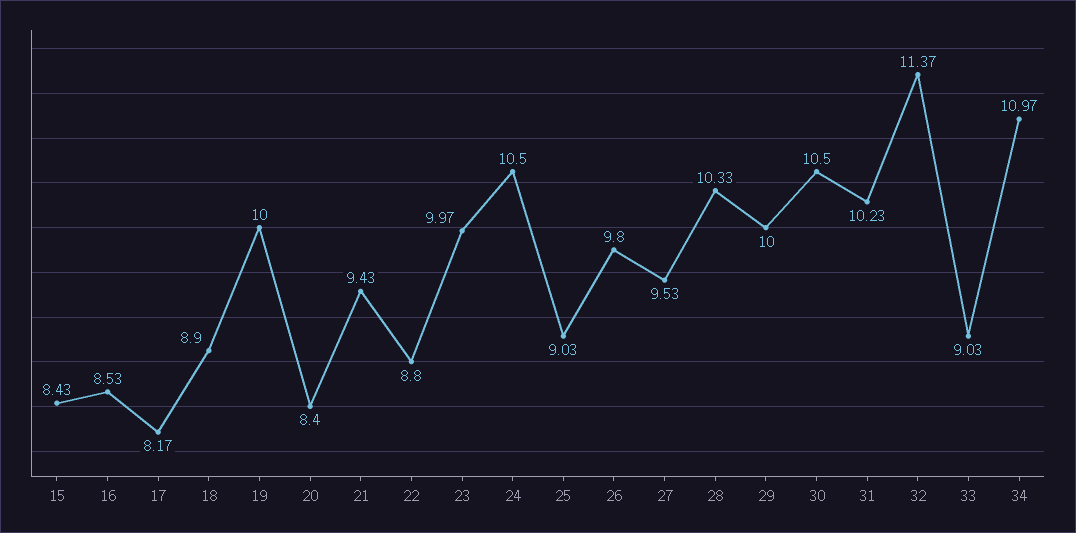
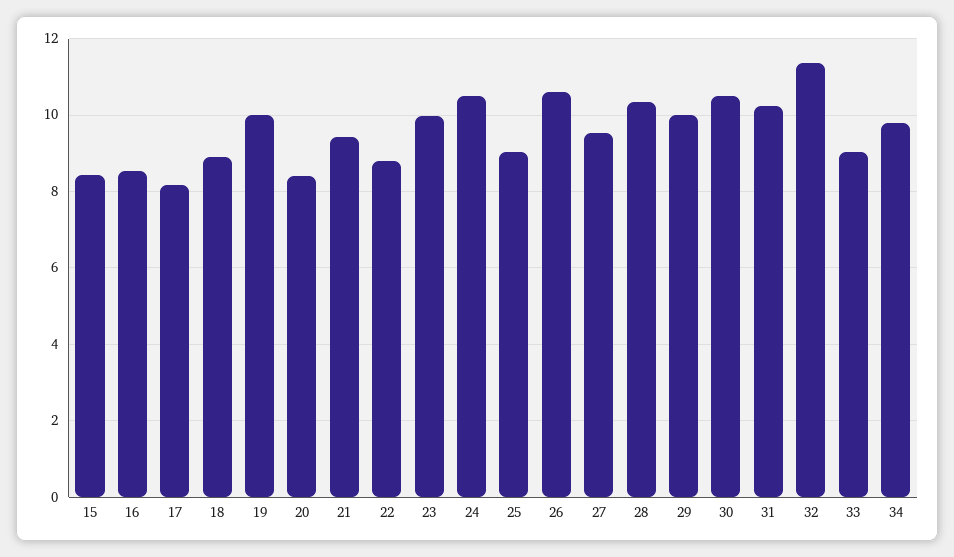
26: 9.8 -> 10.6
34: 10.97 -> 9.8

